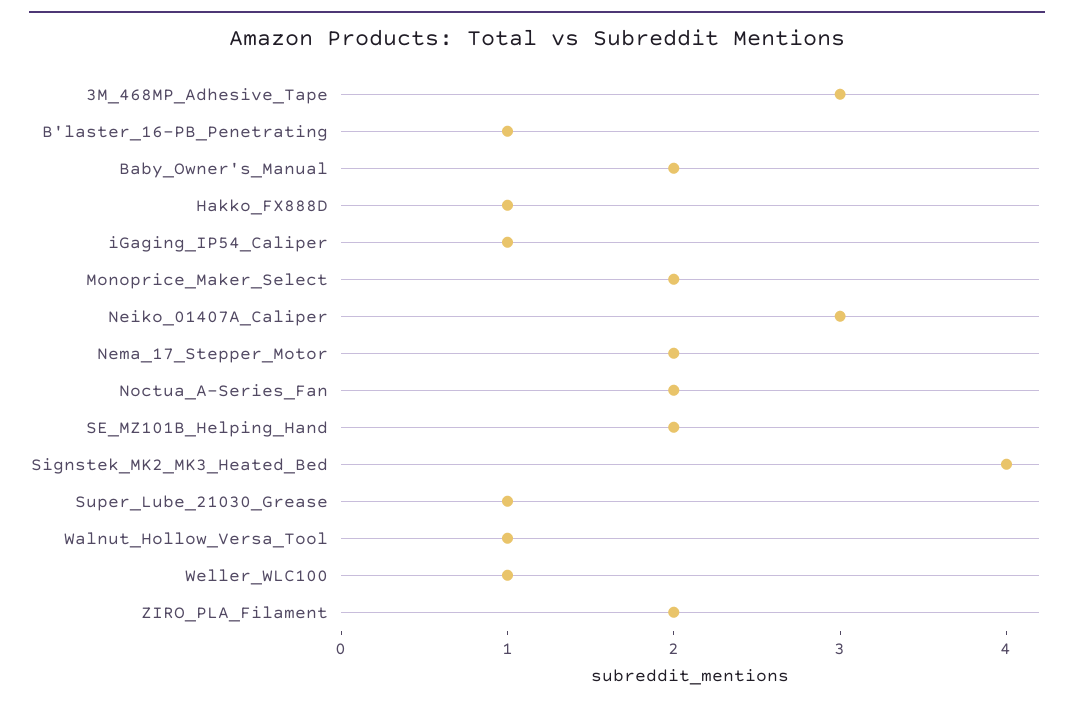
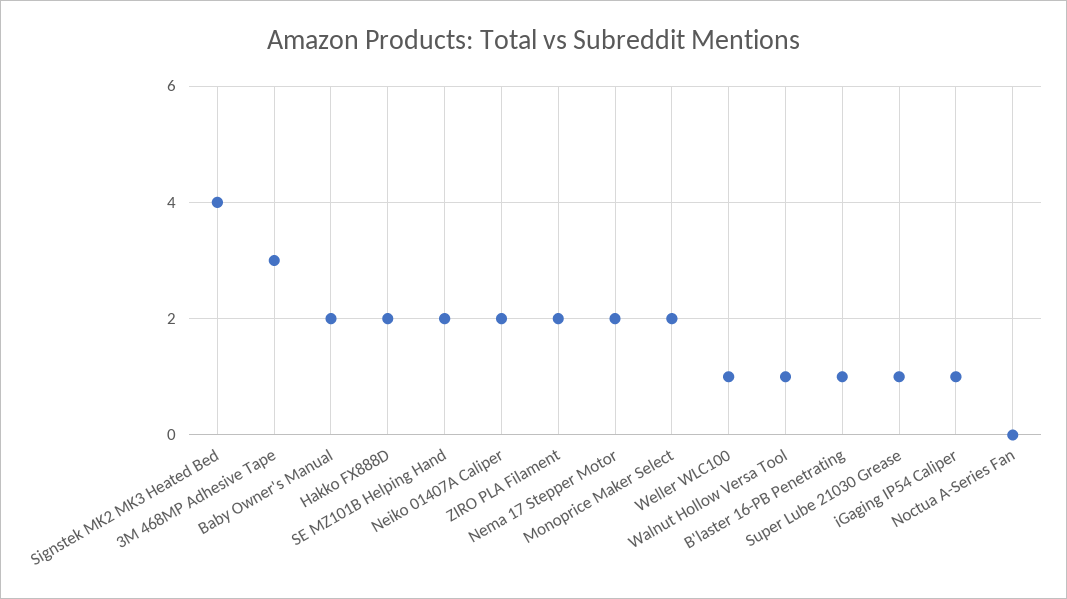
Hakko_FX888D: 1 -> 2
Neiko_01407A_Caliper: 3 -> 2
Noctua_A-Series_Fan: 2 -> 0

